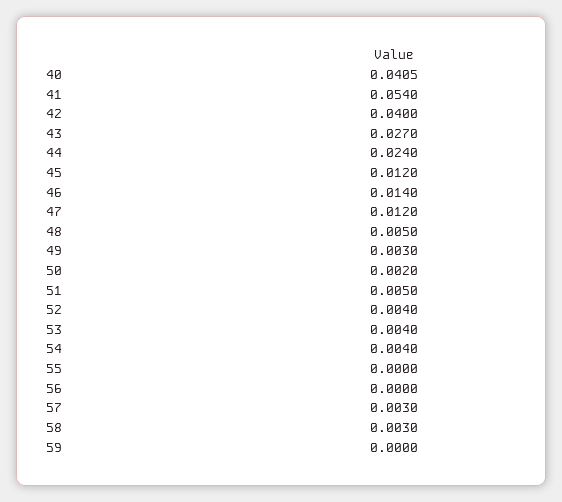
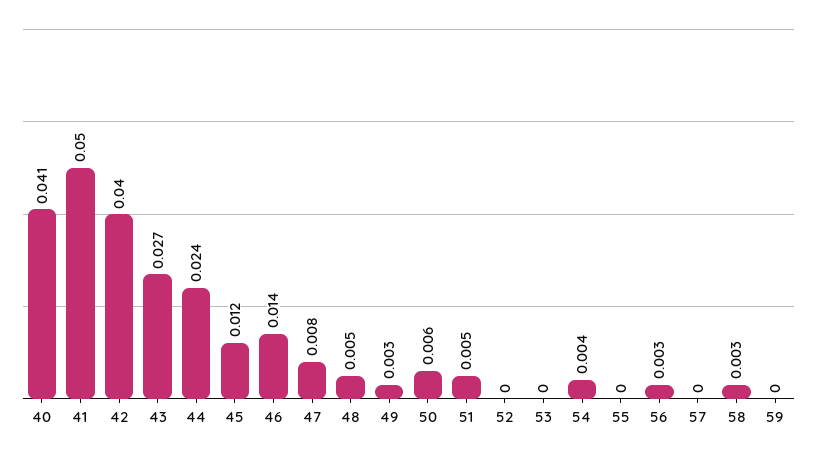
41: 0.054 -> 0.05
47: 0.012 -> 0.008
50: 0.002 -> 0.006
52: 0.004 -> 0
53: 0.004 -> 0
56: 0 -> 0.003
57: 0.003 -> 0

